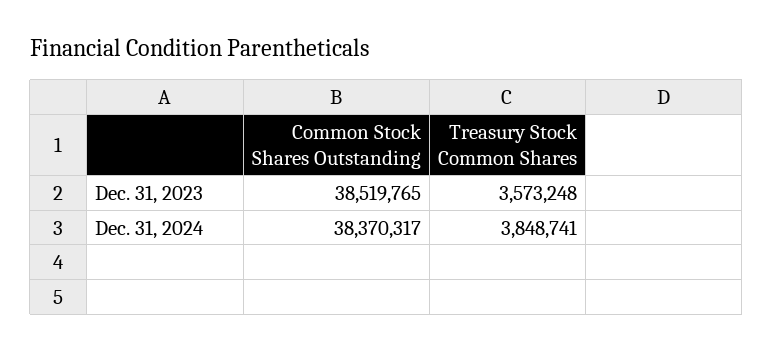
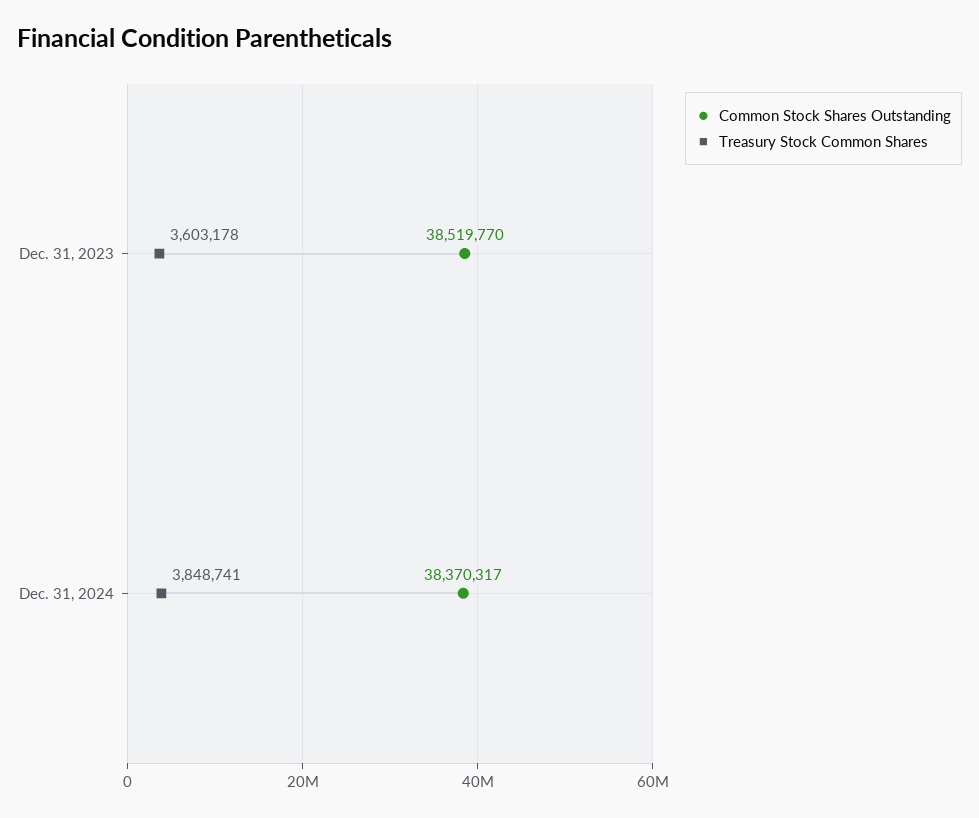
Common Stock Shares Outstanding, Dec. 31, 2023: 38519765 -> 38519770
Treasury Stock Common Shares, Dec. 31, 2023: 3573248 -> 3603178

